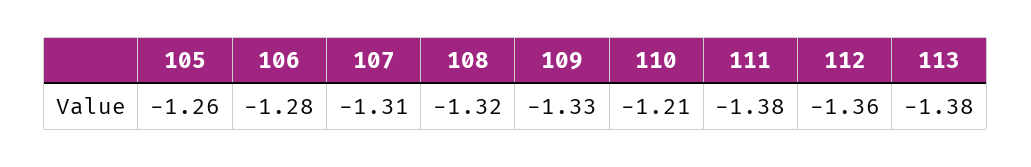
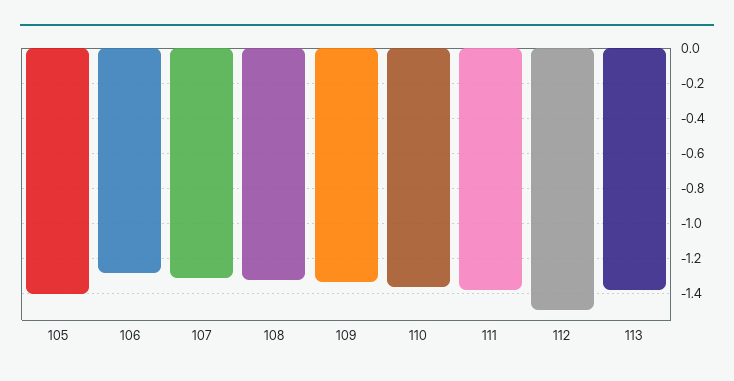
105: -1.26 -> -1.4
110: -1.21 -> -1.35
112: -1.36 -> -1.5

